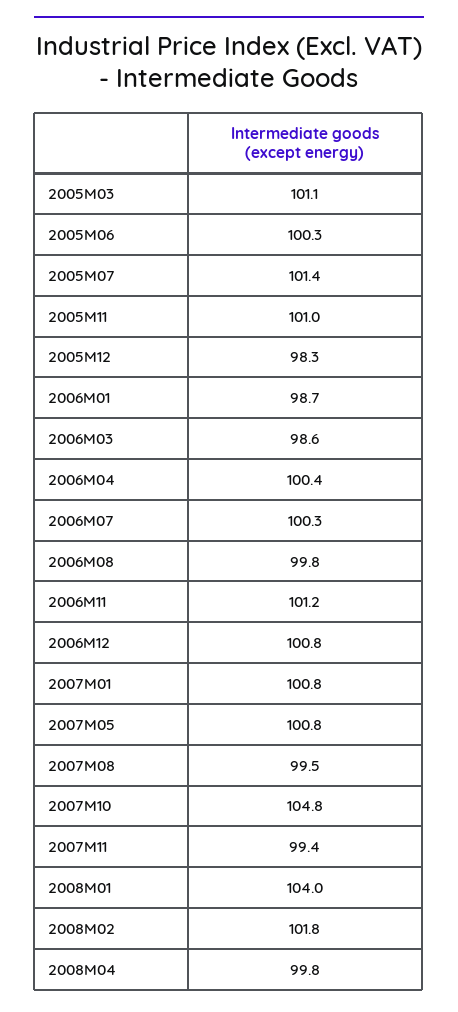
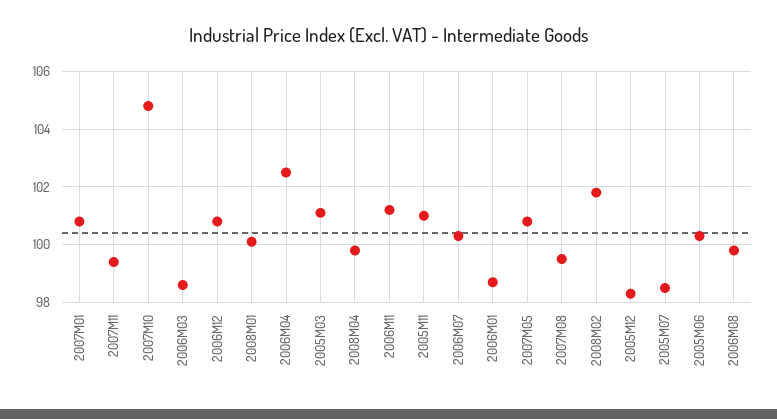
2005M07: 101.4 -> 98.5
2006M04: 100.4 -> 102.5
2008M01: 104 -> 100

